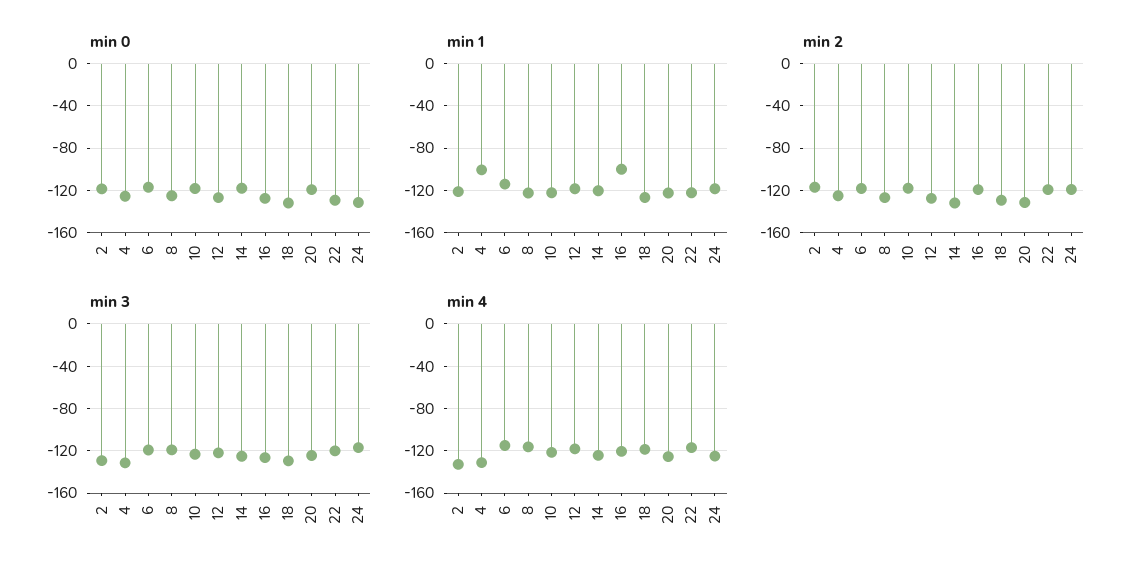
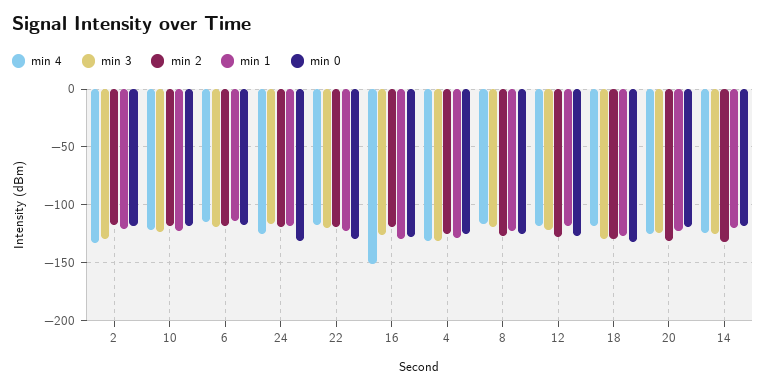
min 1, 4: -100 -> -130
min 1, 16: -100 -> -130
min 4, 16: -120 -> -150

